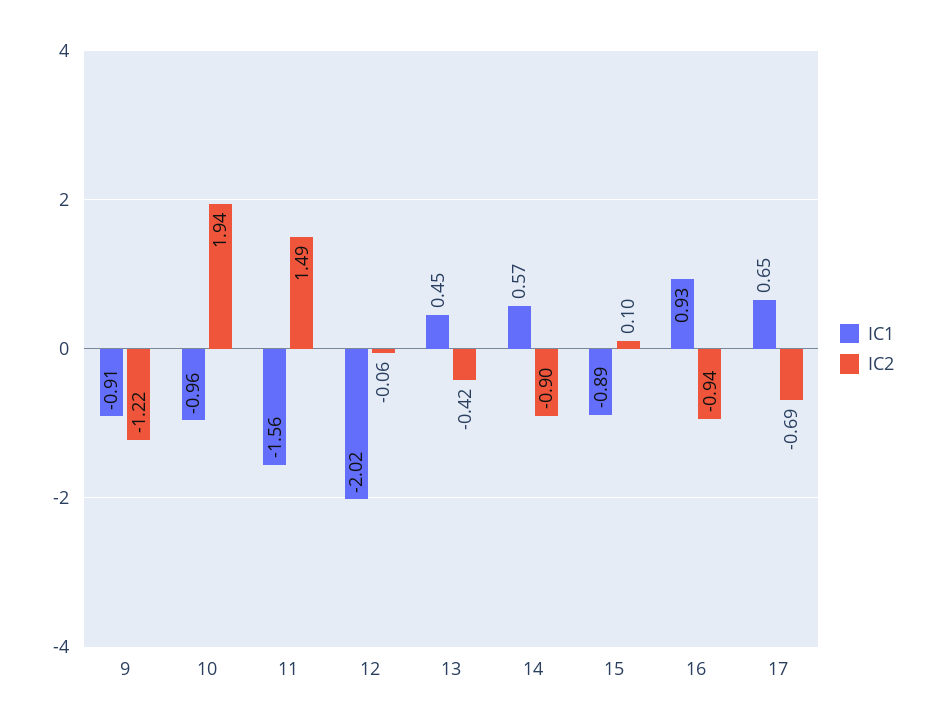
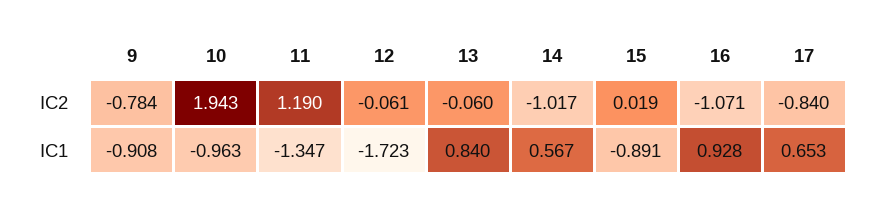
IC2, 9: -1.22 -> -0.784
IC1, 11: -1.56 -> -1.347
IC2, 11: 1.49 -> 1.19
IC1, 12: -2.02 -> -1.723
IC1, 13: 0.45 -> 0.84
IC2, 13: -0.42 -> -0.06
IC2, 14: -0.9 -> -1.017
IC2, 15: 0.1 -> 0.019
IC2, 16: -0.94 -> -1.071
IC2, 17: -0.69 -> -0.84

